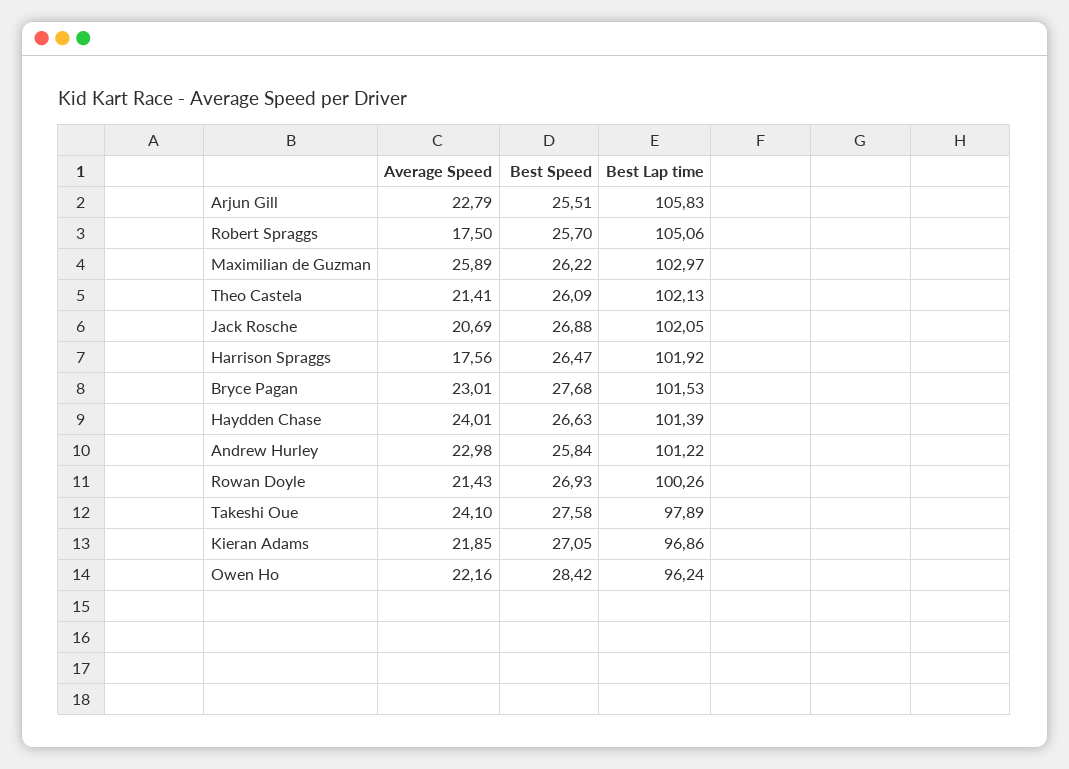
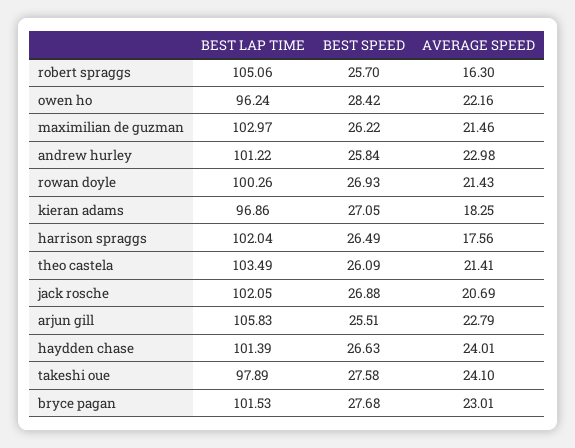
Average Speed, Robert Spraggs: 17.5 -> 16.3
Average Speed, Maximilian de Guzman: 25.89 -> 21.46
Best Lap time, Theo Castela: 102.13 -> 103.49
Best Speed, Harrison Spraggs: 26.47 -> 26.49
Best Lap time, Harrison Spraggs: 101.92 -> 102.04
Average Speed, Kieran Adams: 21.85 -> 18.25

